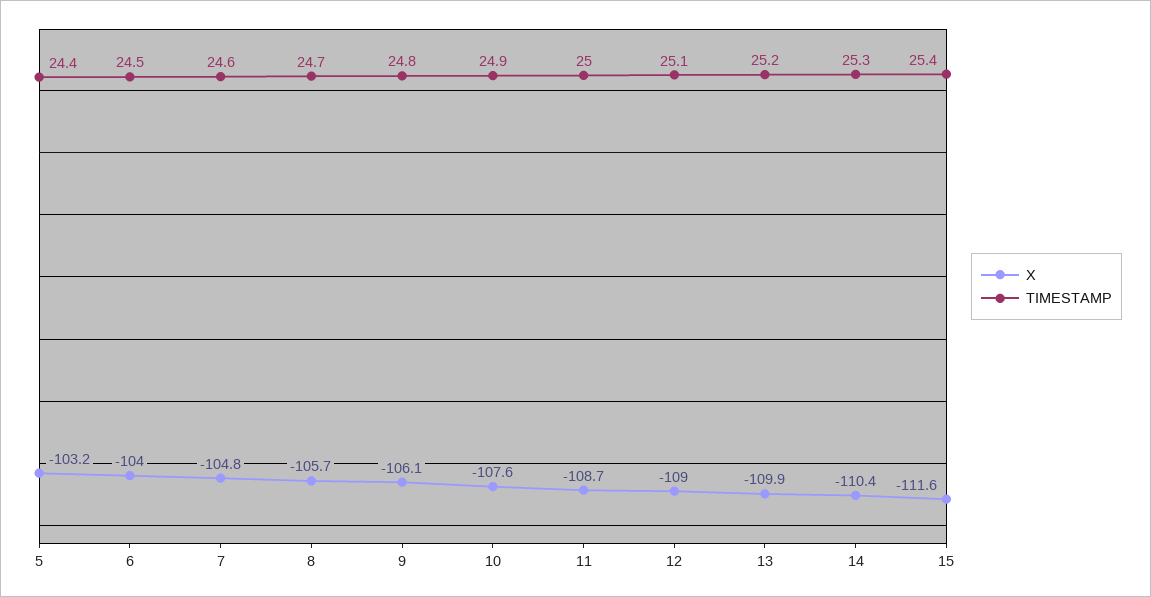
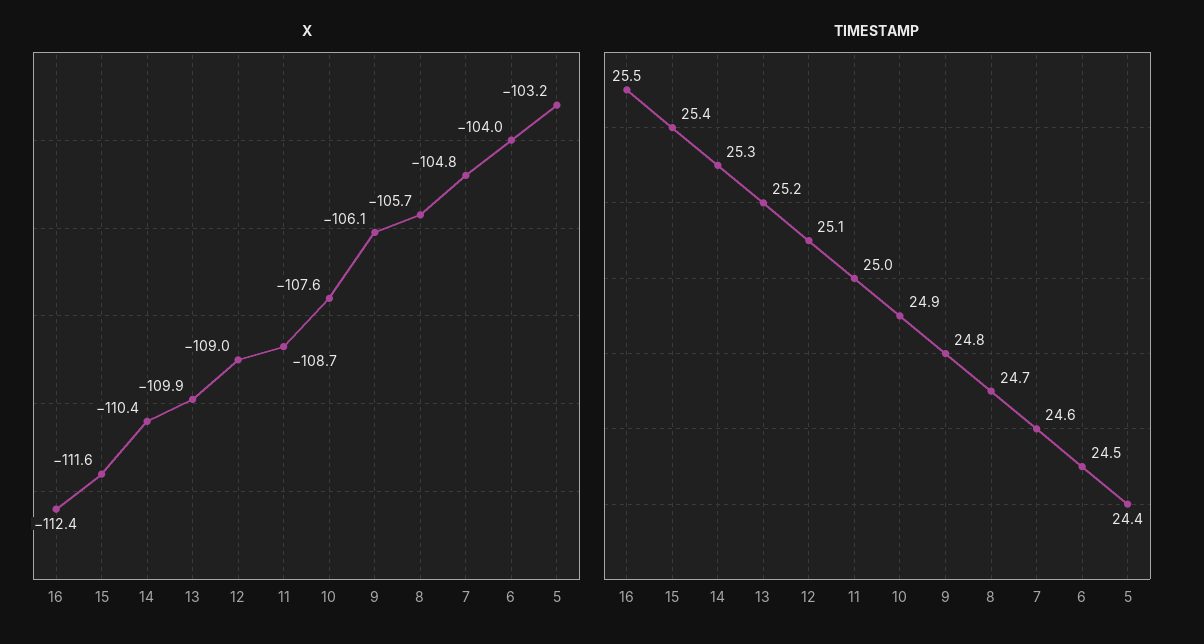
X, 16: none -> -112.4
TIMESTAMP, 16: none -> 25.5

